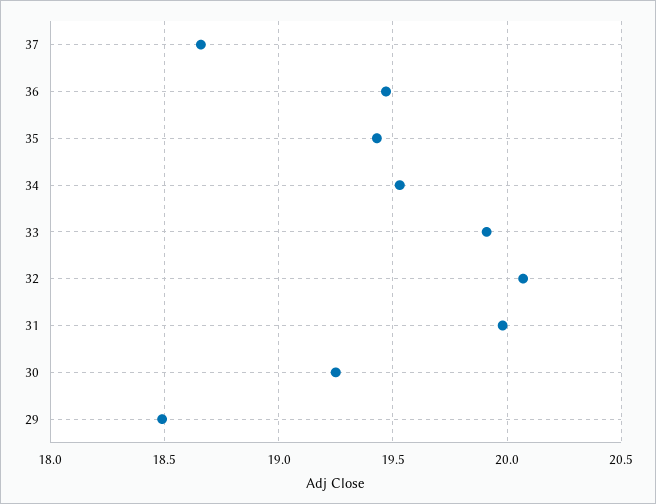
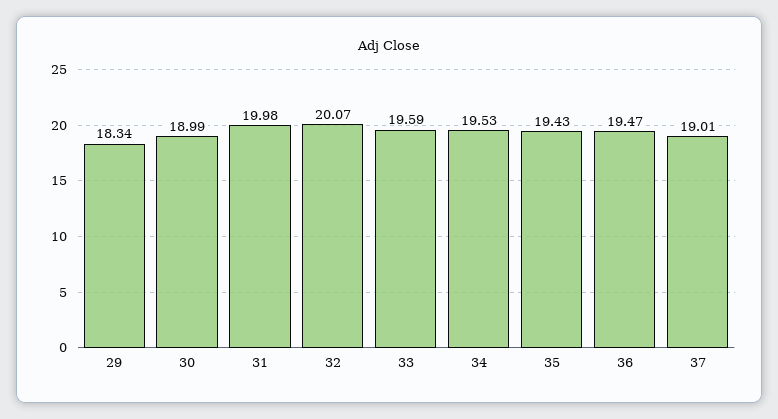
37: 18.65 -> 19.01
33: 19.9 -> 19.59
30: 19.25 -> 18.99
29: 18.5 -> 18.34

